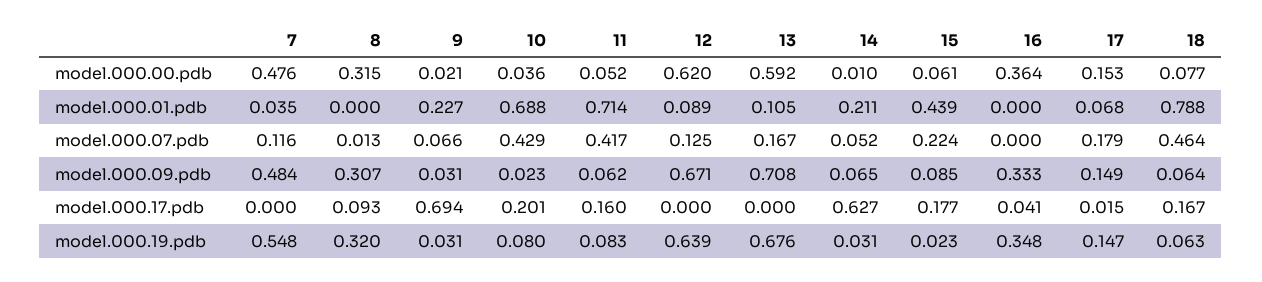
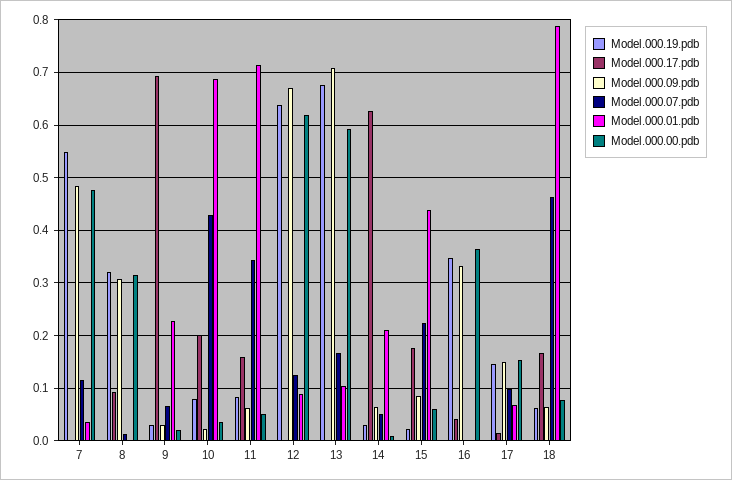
model.000.07.pdb, 11: 0.417 -> 0.34
model.000.07.pdb, 17: 0.179 -> 0.1

